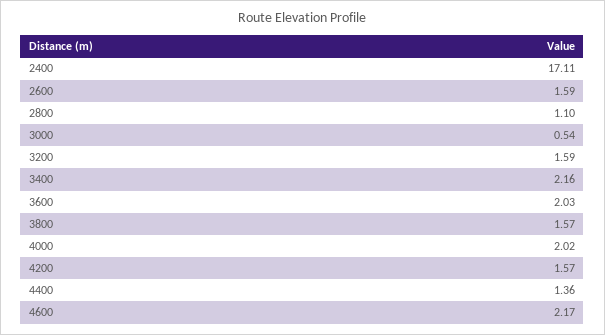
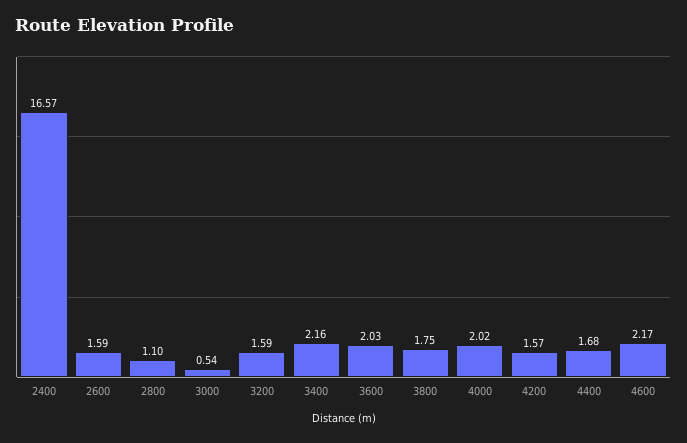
2400: 17.11 -> 16.57
3800: 1.57 -> 1.75
4400: 1.36 -> 1.68

